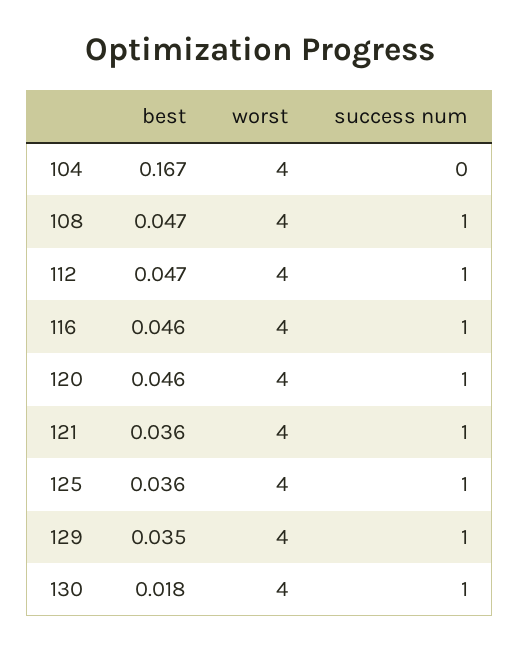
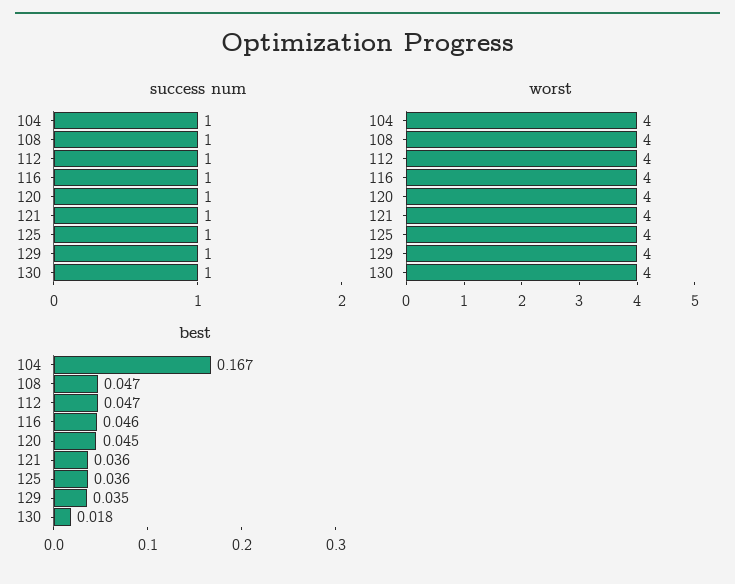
success num, 104: 0 -> 1
best, 120: 0.046 -> 0.045

